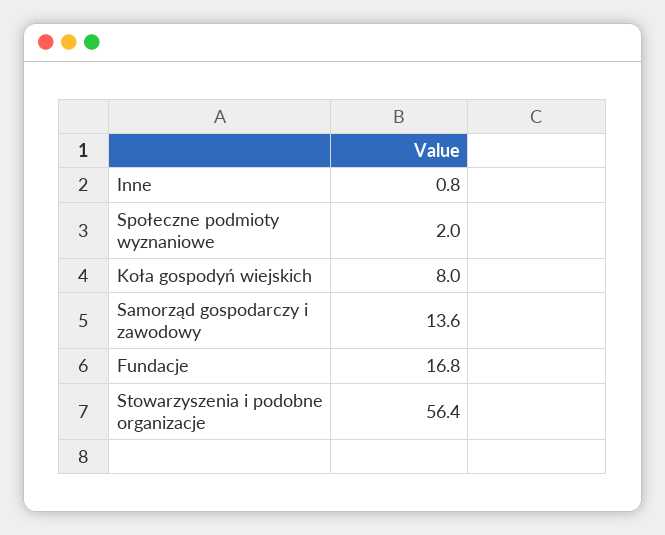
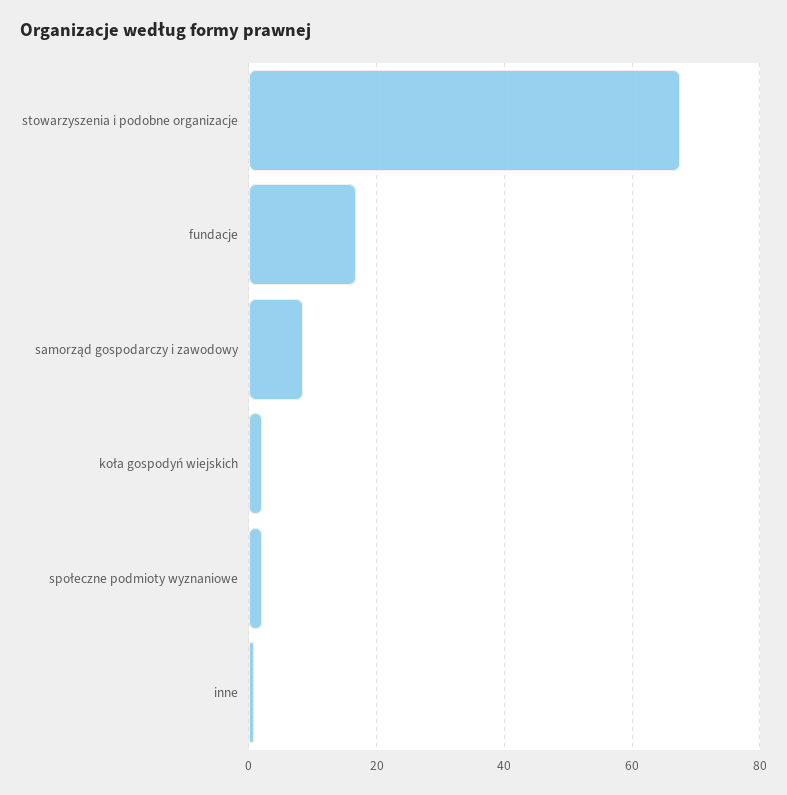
Koła gospodyń wiejskich: 8 -> 2
Samorząd gospodarczy i zawodowy: 13.6 -> 8
Stowarzyszenia i podobne organizacje: 56.4 -> 68

